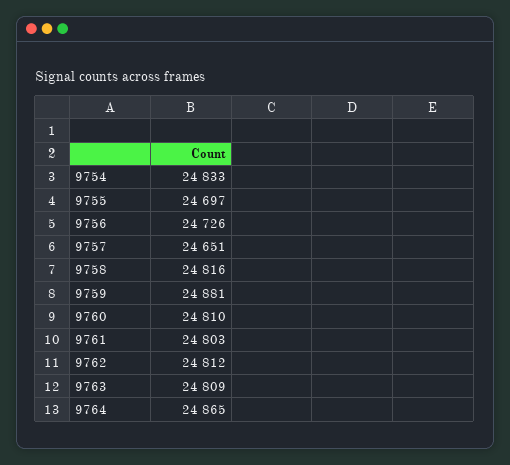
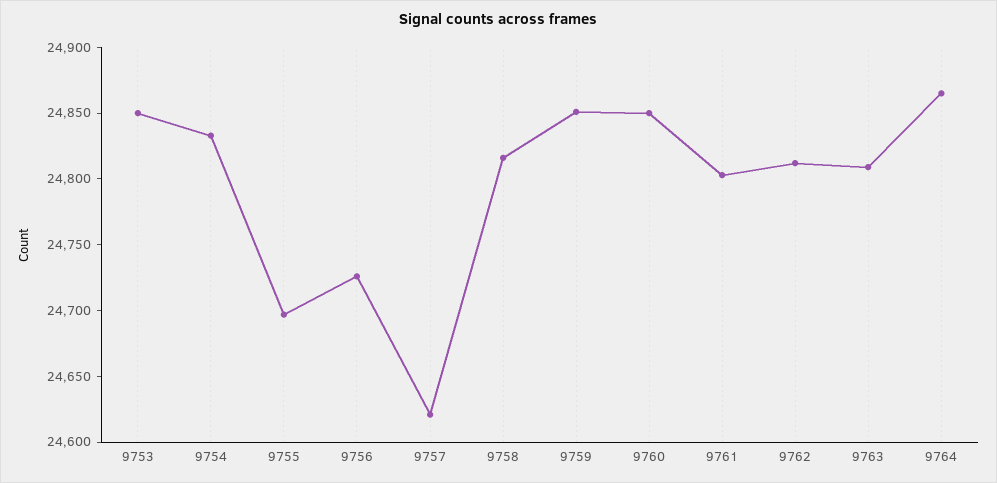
9757: 24651 -> 24620
9759: 24881 -> 24850
9760: 24810 -> 24850
9753: none -> 24850

